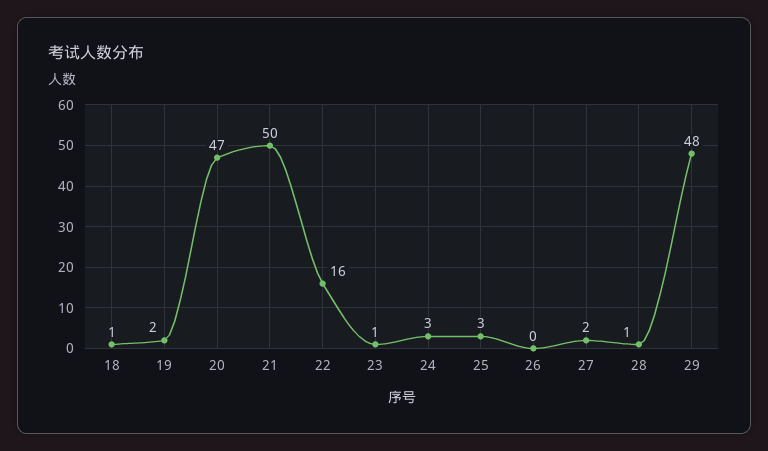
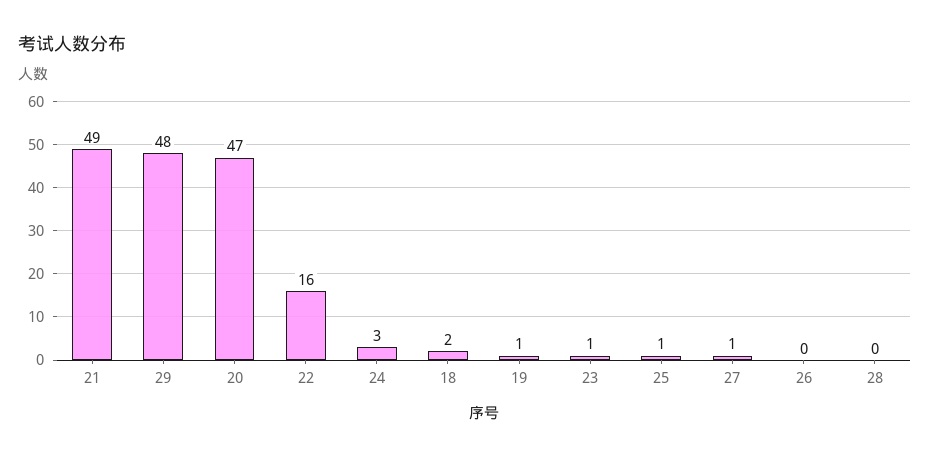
18: 1 -> 2
19: 2 -> 1
21: 50 -> 49
25: 3 -> 1
27: 2 -> 1
28: 1 -> 0

